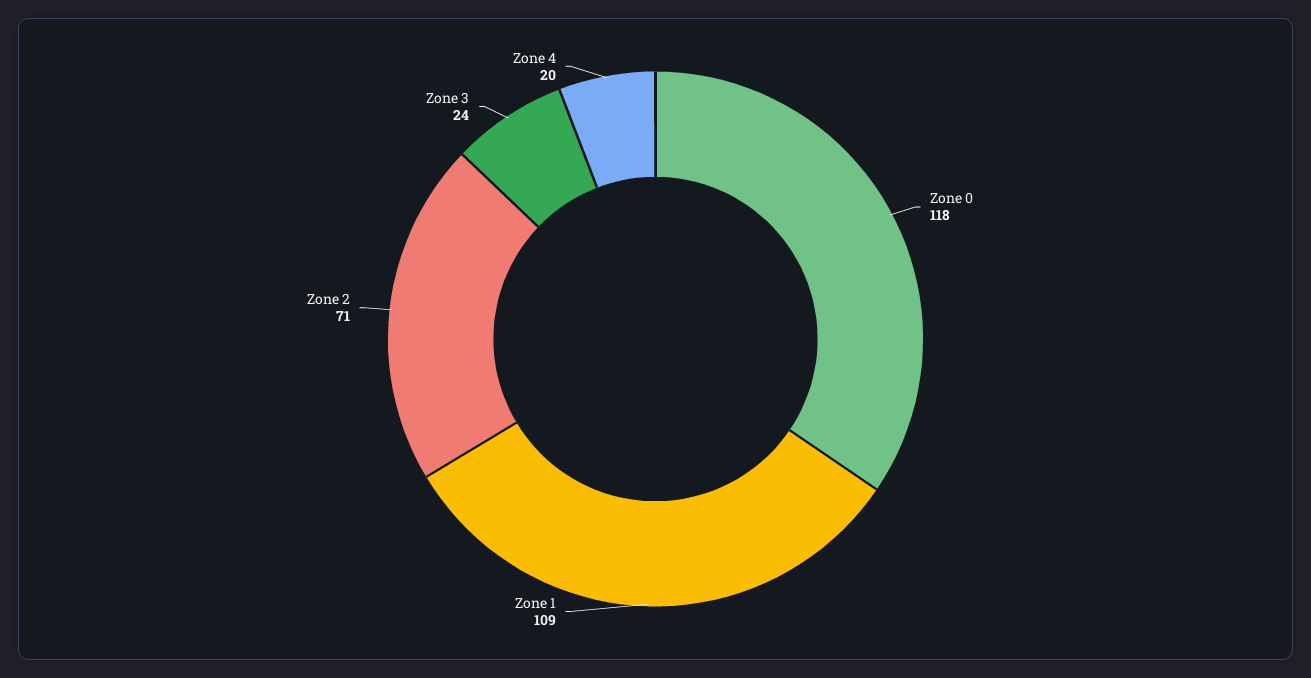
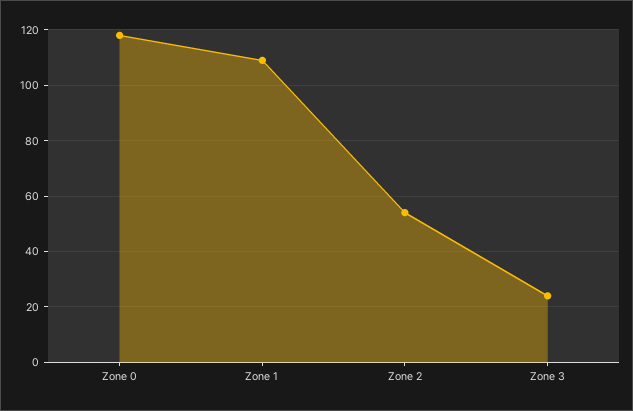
Zone 2: 71 -> 55
Zone 4: 20 -> none

